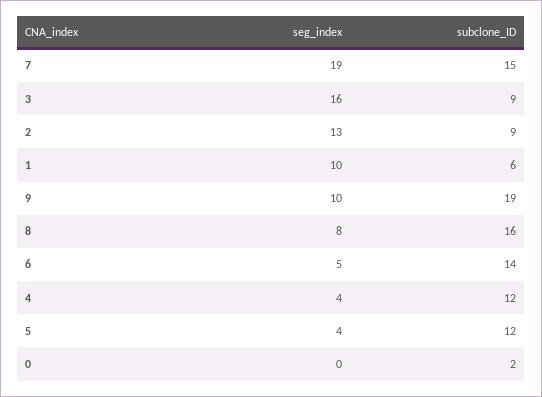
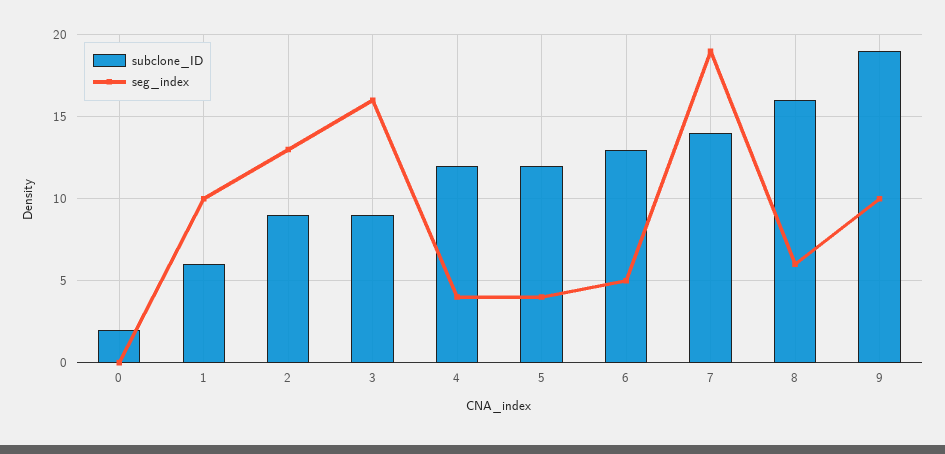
subclone_ID, 7: 15 -> 14
seg_index, 8: 8 -> 6
subclone_ID, 6: 14 -> 13

